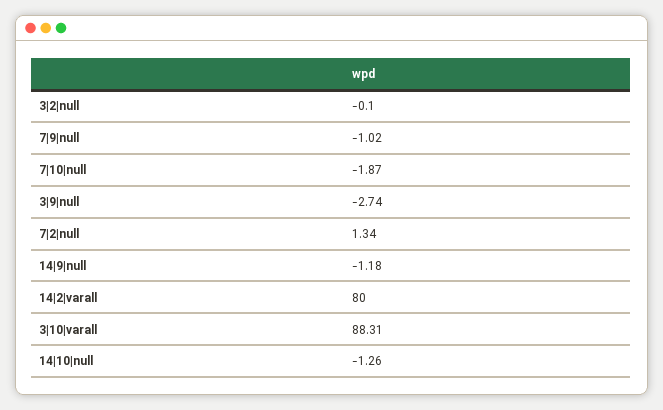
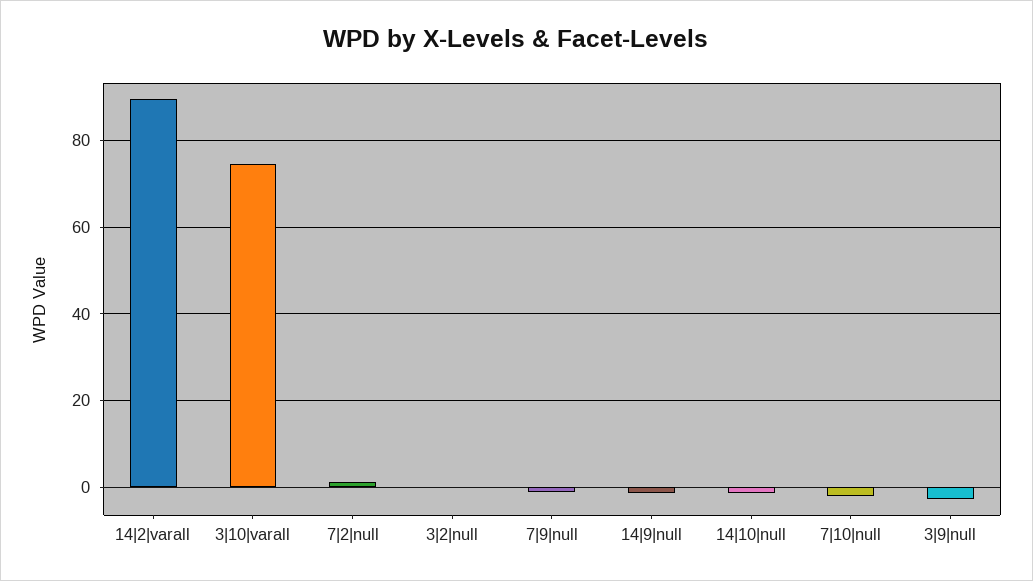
14|2|varall: 80 -> 90
3|10|varall: 88.31 -> 74

